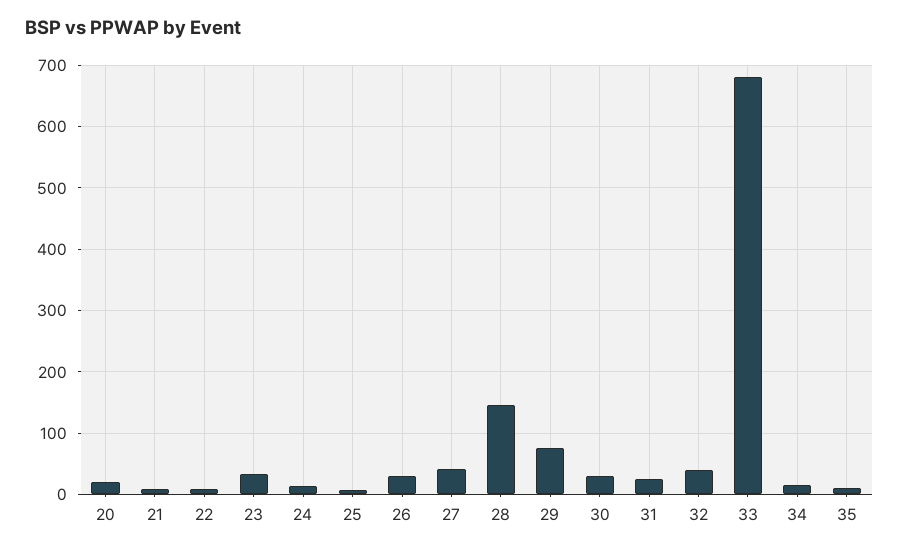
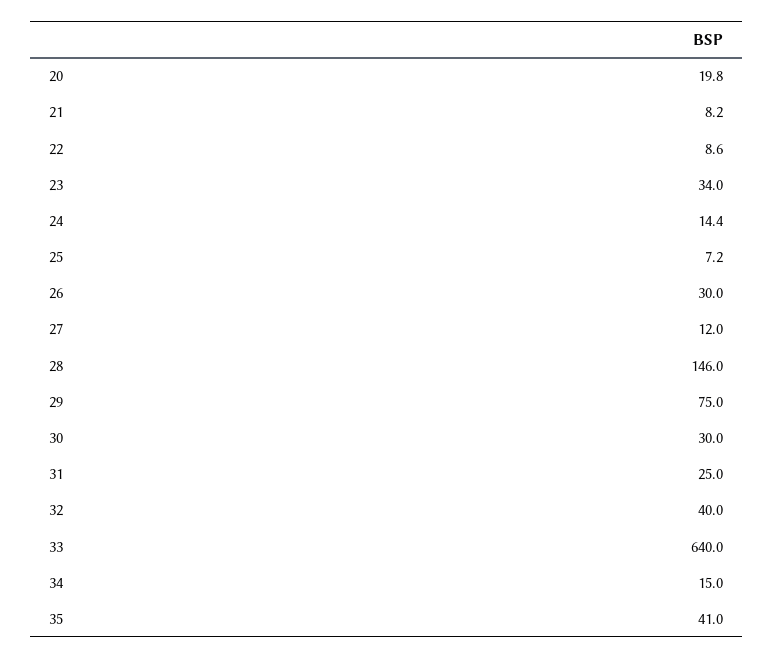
27: 40 -> 12
33: 680 -> 640
35: 10 -> 41

